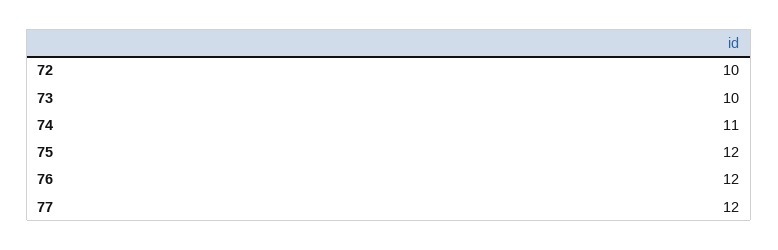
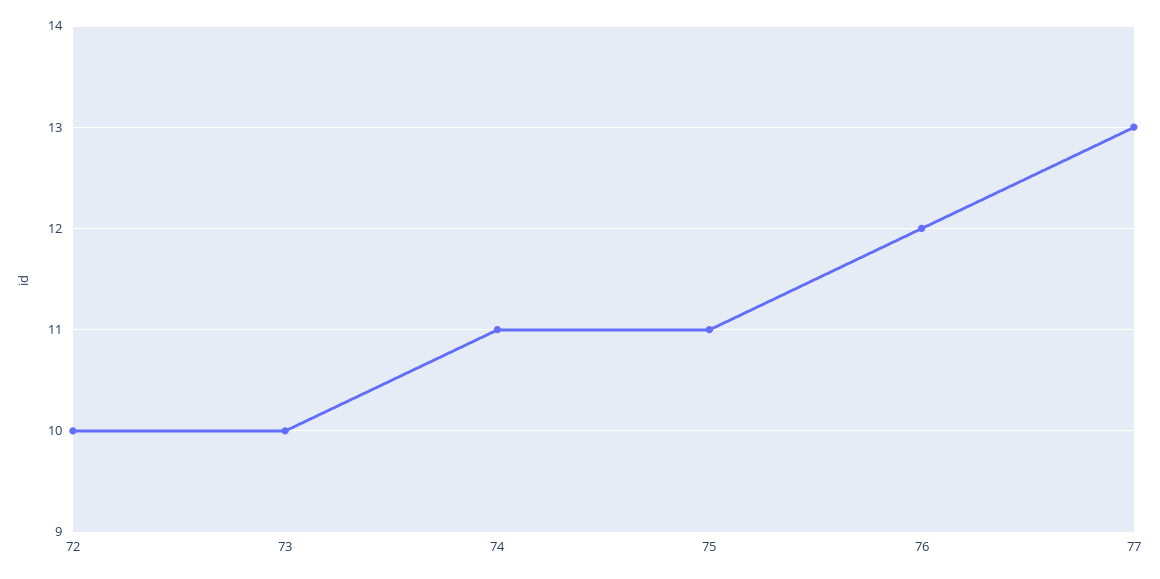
75: 12 -> 11
77: 12 -> 13

